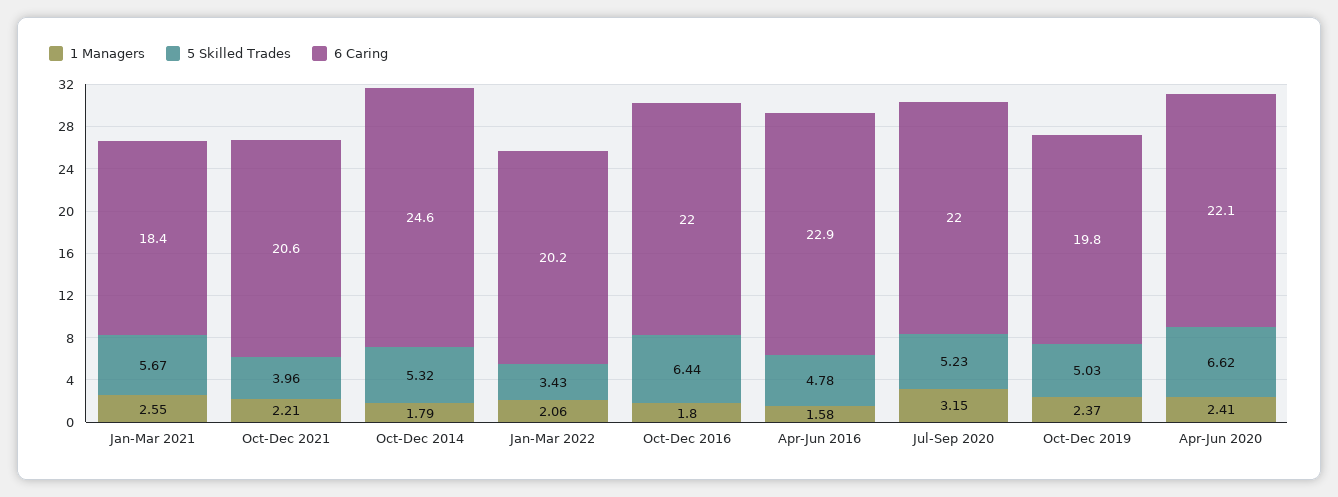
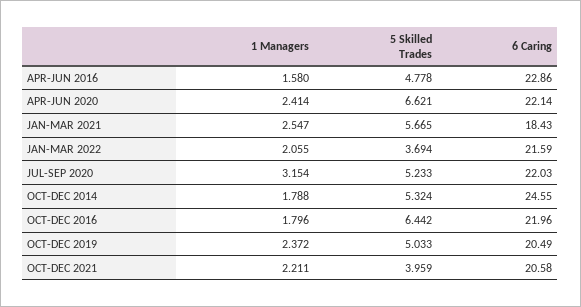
5 Skilled Trades, Jan-Mar 2022: 3.43 -> 3.694
6 Caring, Jan-Mar 2022: 20.2 -> 21.59
6 Caring, Oct-Dec 2019: 19.8 -> 20.49

